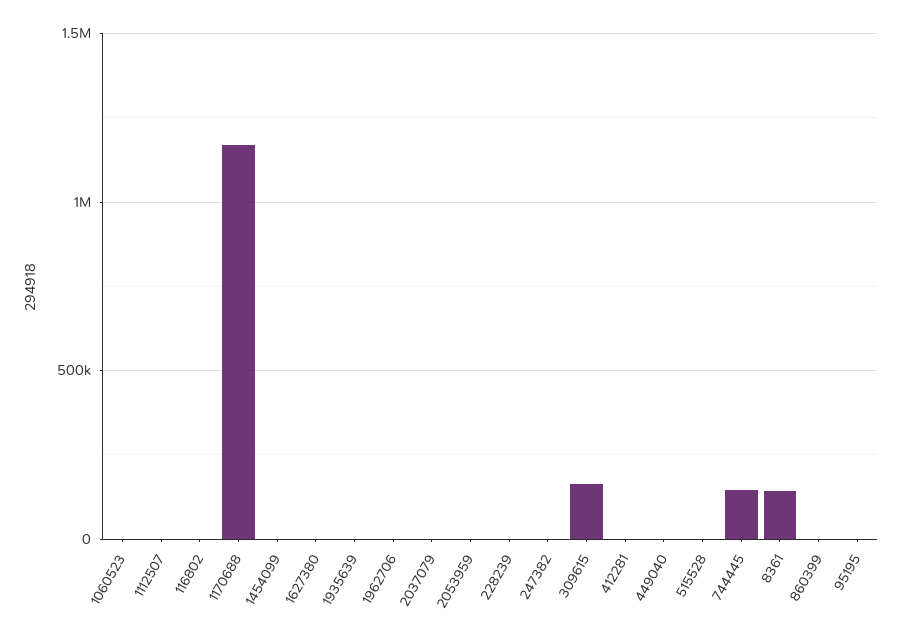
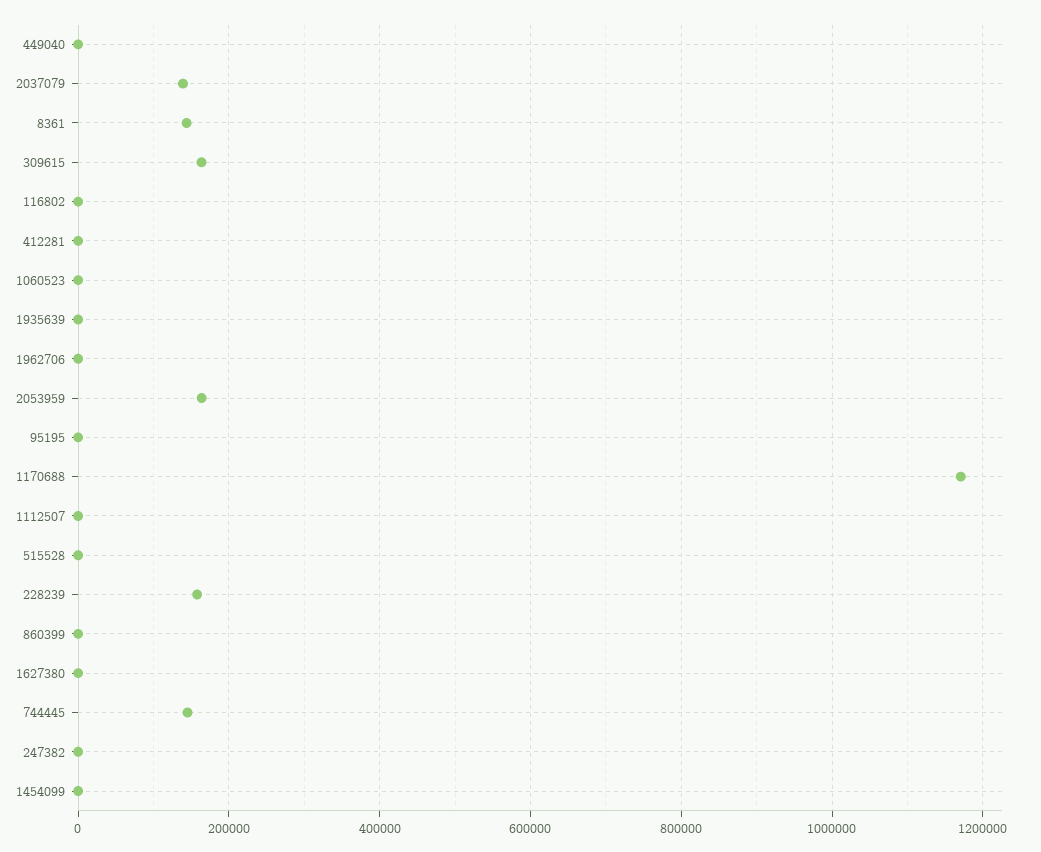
2037079: 0 -> 140000
2053959: 0 -> 160000
228239: 0 -> 160000

